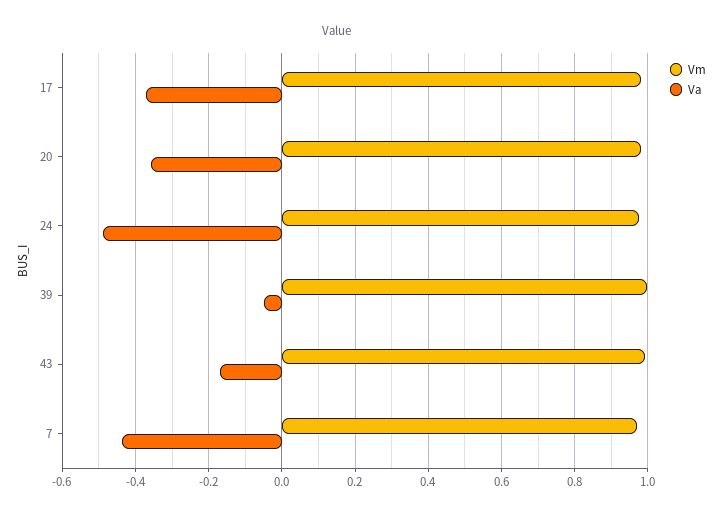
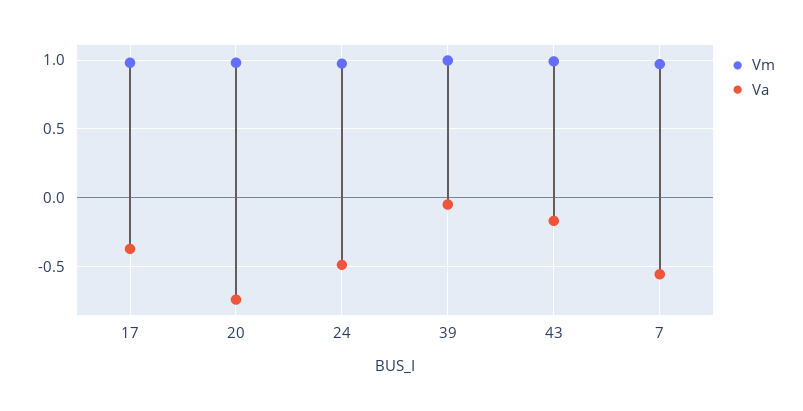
Va, 20: -0.36 -> -0.75
Va, 7: -0.44 -> -0.55

